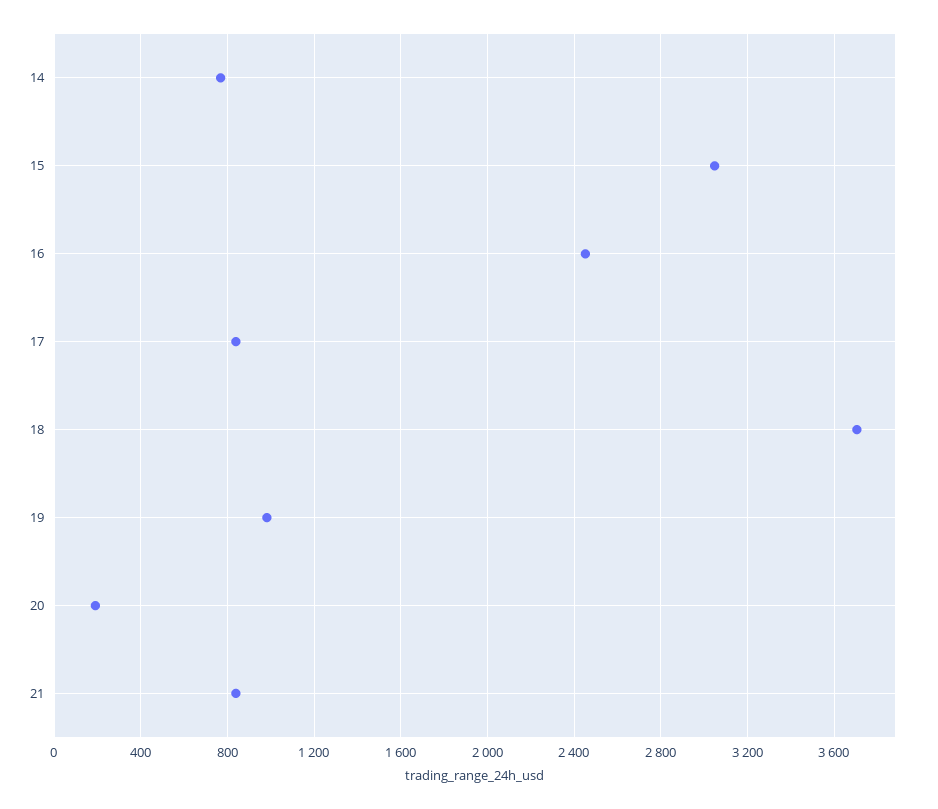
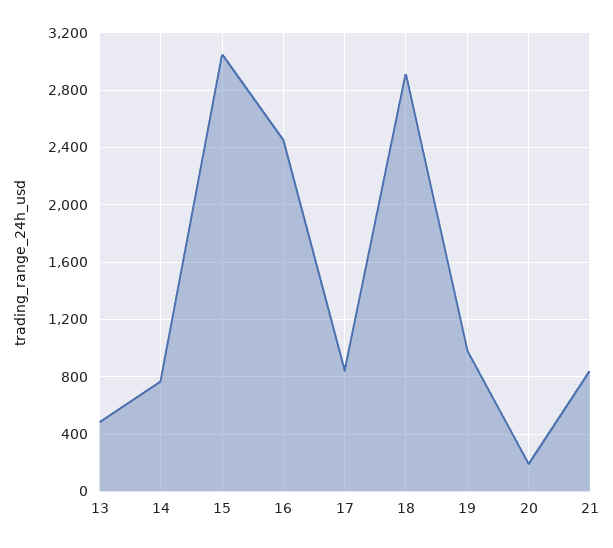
18: 3700 -> 2900
13: none -> 500

